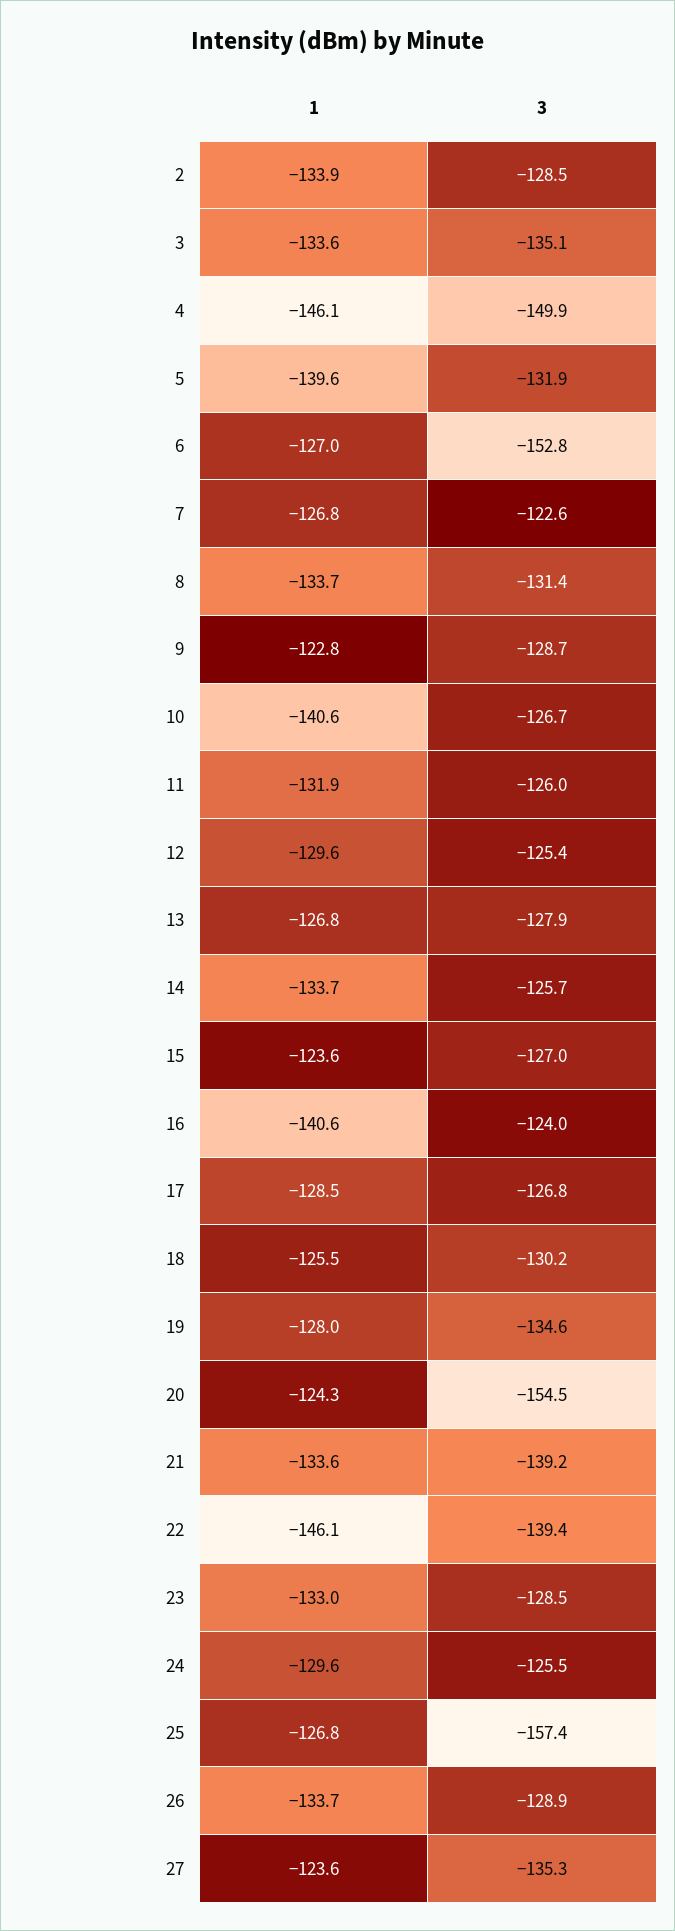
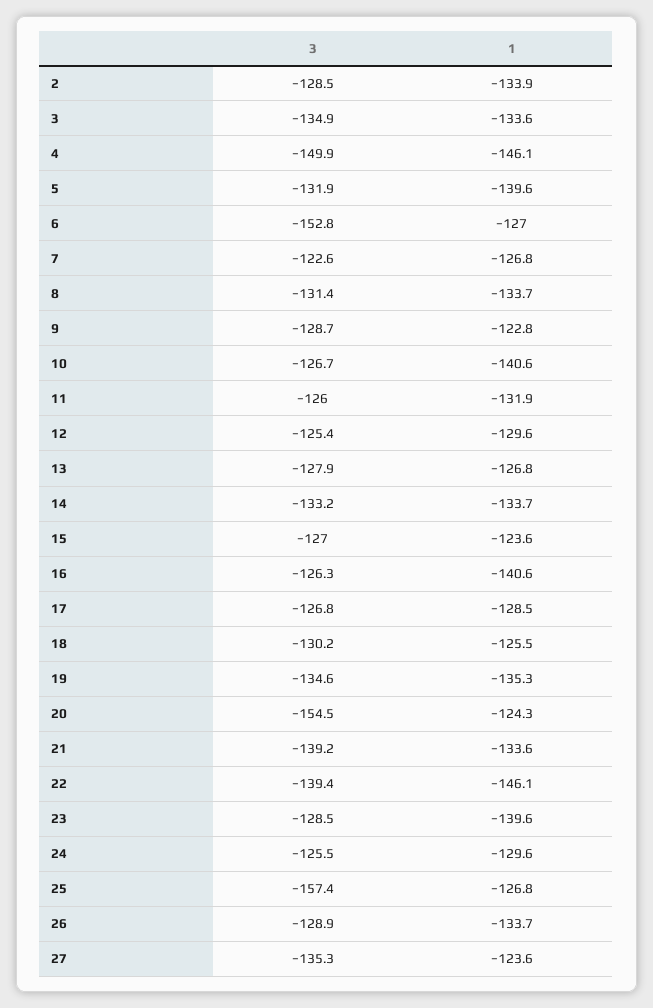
3, 3: -135.1 -> -134.9
3, 14: -125.7 -> -133.2
3, 16: -124 -> -126.3
1, 19: -128 -> -135.3
1, 23: -133 -> -139.6

